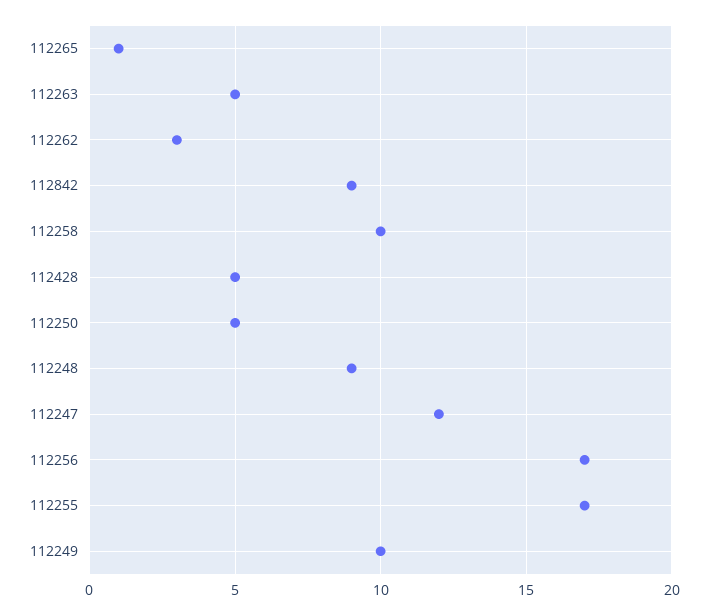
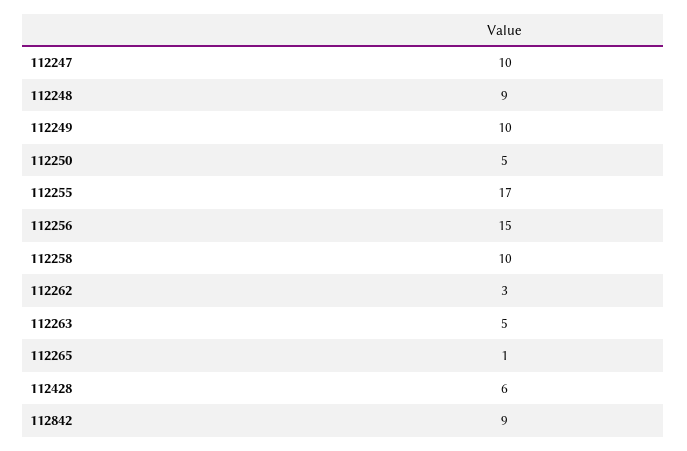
112428: 5 -> 6
112247: 12 -> 10
112256: 17 -> 15

